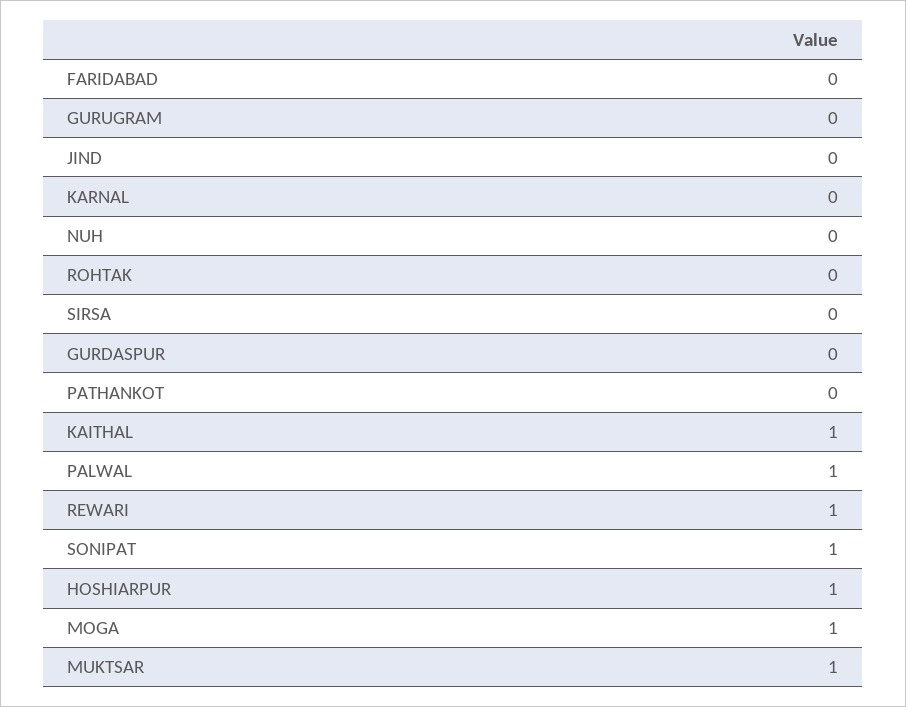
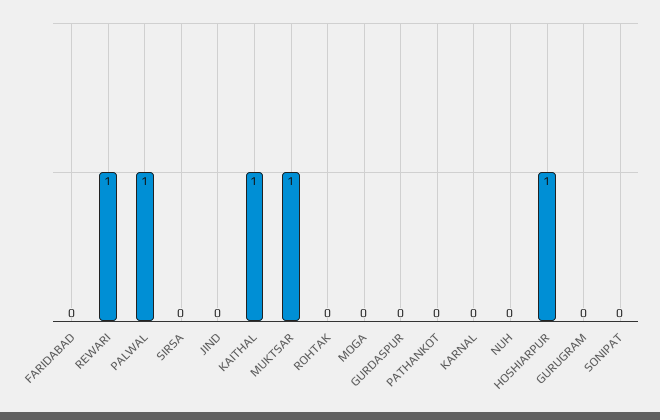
SONIPAT: 1 -> 0
MOGA: 1 -> 0

